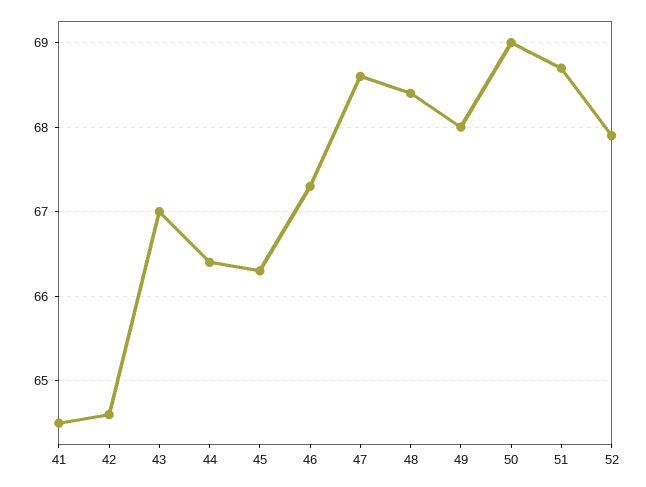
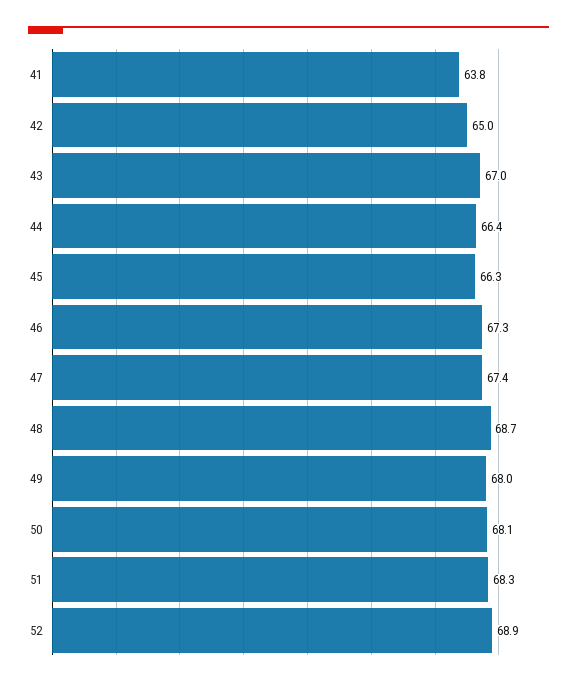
41: 64.5 -> 63.8
42: 64.6 -> 65
47: 68.6 -> 67.4
48: 68.4 -> 68.7
50: 69 -> 68.1
51: 68.7 -> 68.3
52: 67.9 -> 68.9

